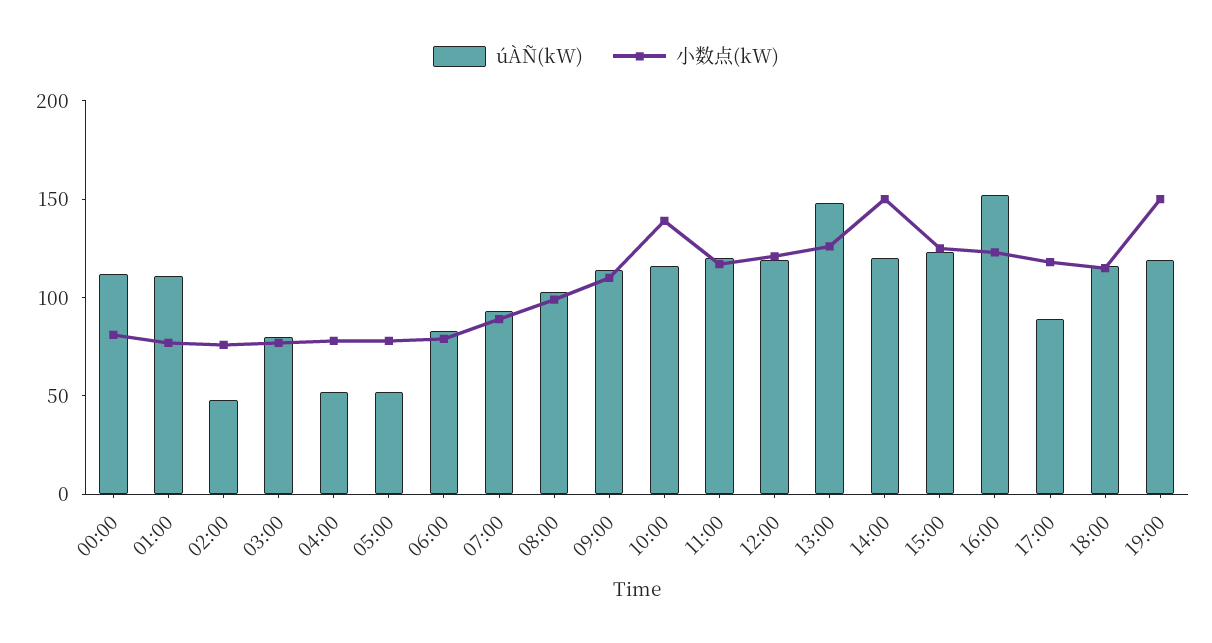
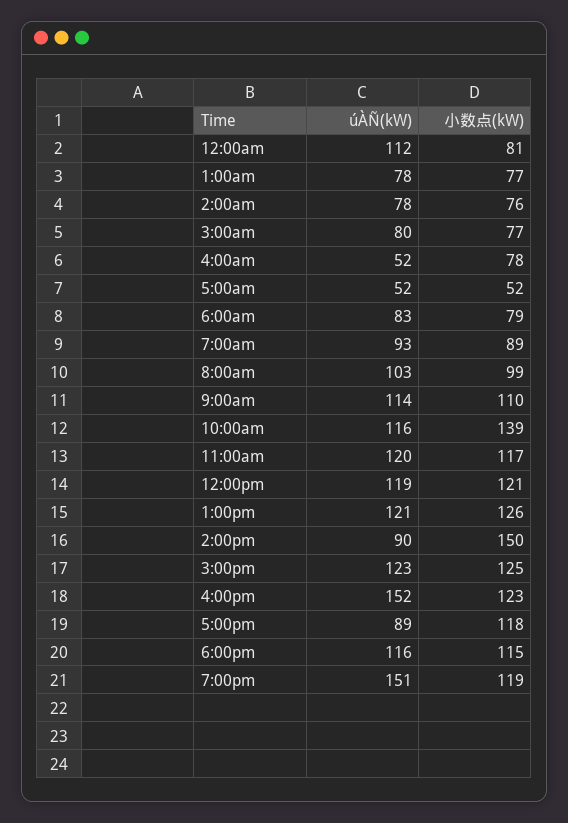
úÀÑ(kW), 01:00: 110 -> 78
úÀÑ(kW), 02:00: 50 -> 78
小数点(kW), 05:00: 80 -> 52
úÀÑ(kW), 13:00: 150 -> 121
úÀÑ(kW), 14:00: 120 -> 90
úÀÑ(kW), 19:00: 120 -> 151
小数点(kW), 19:00: 150 -> 119

